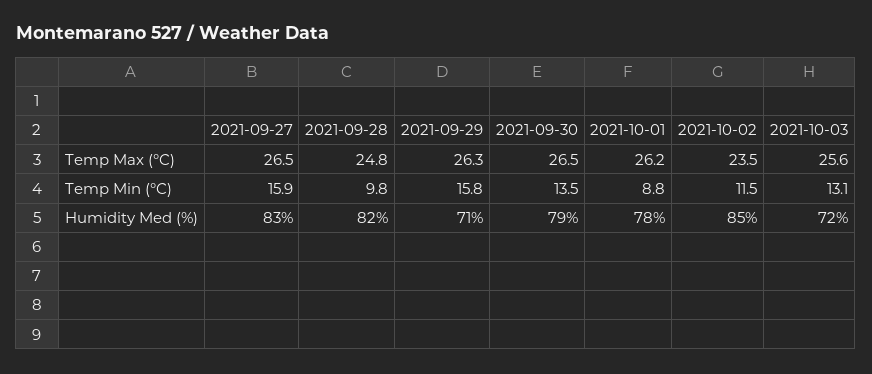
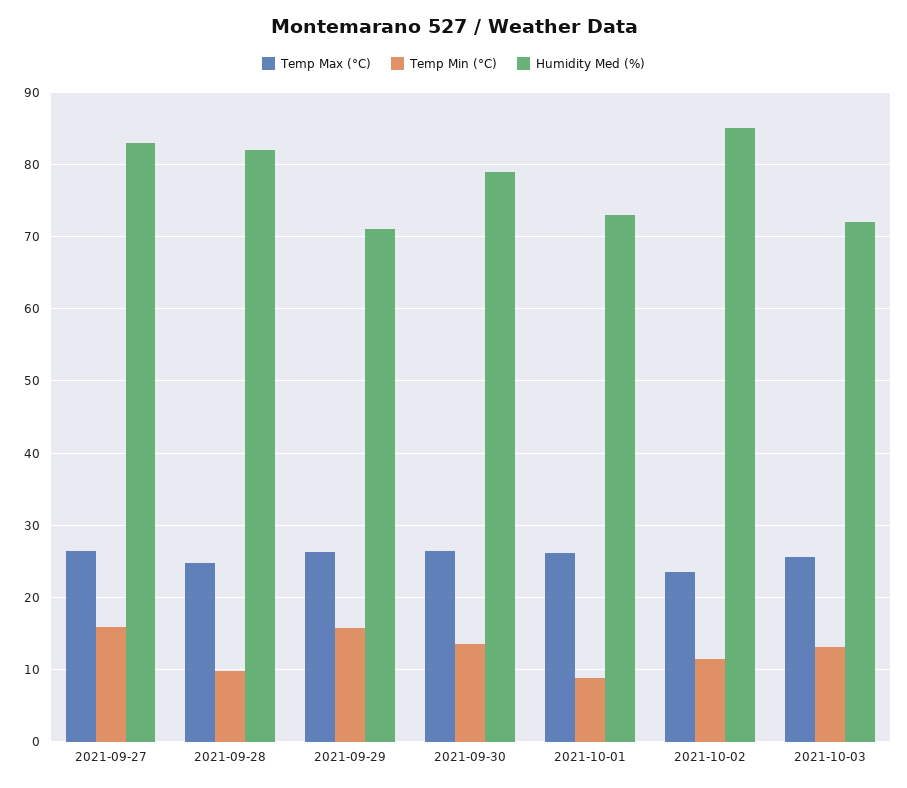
Humidity Med (%), 2021-10-01: 78 -> 73

